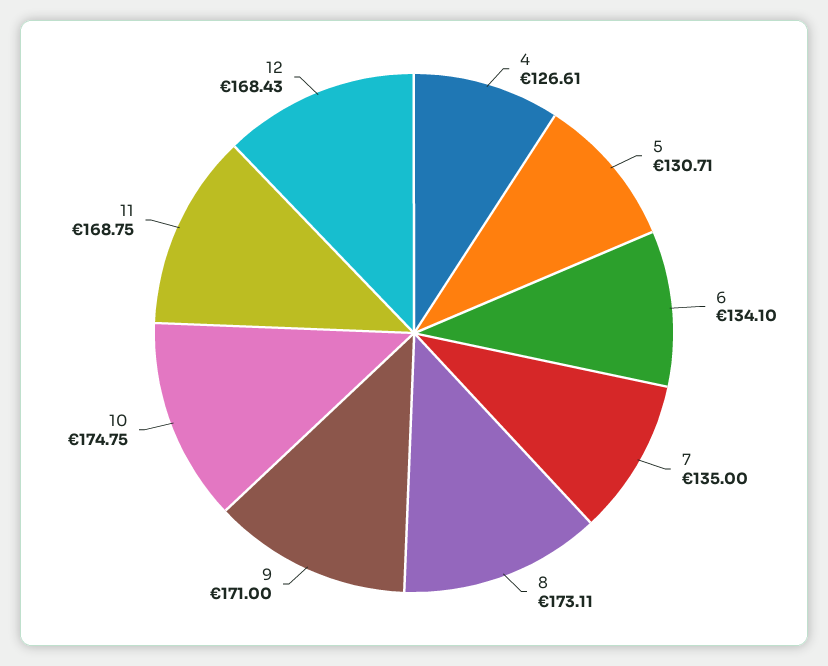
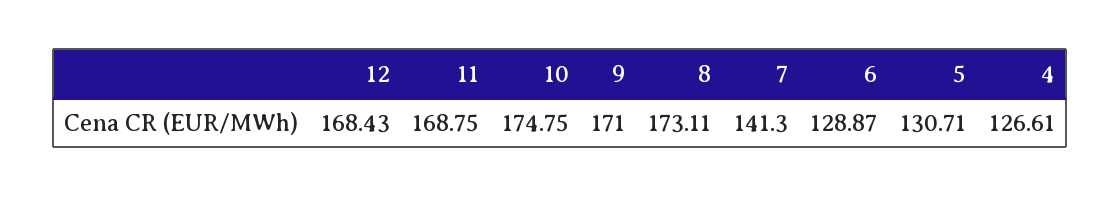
6: 134.1 -> 128.87
7: 135 -> 141.3

